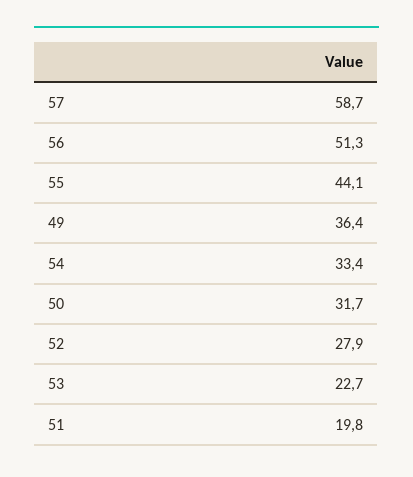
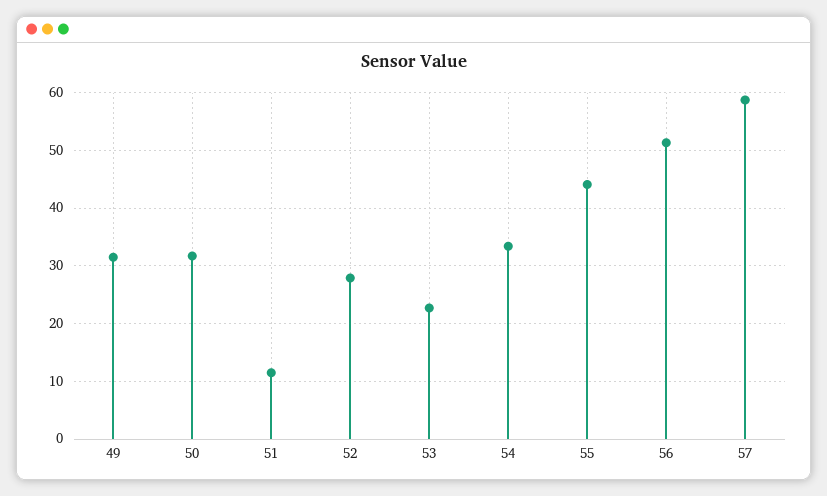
49: 36.4 -> 32
51: 19.8 -> 12

